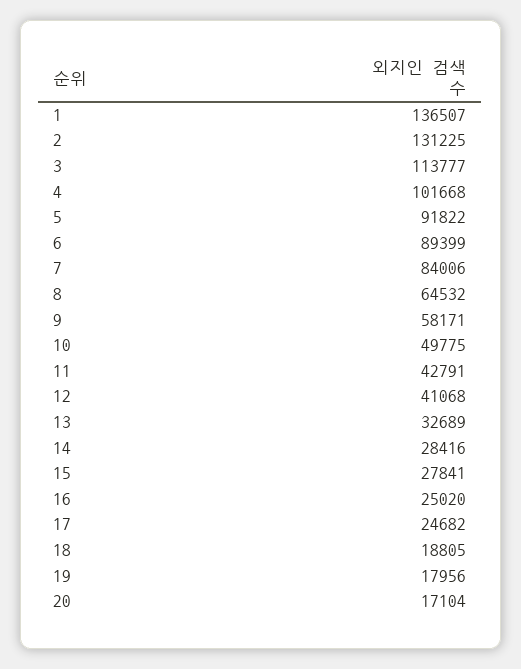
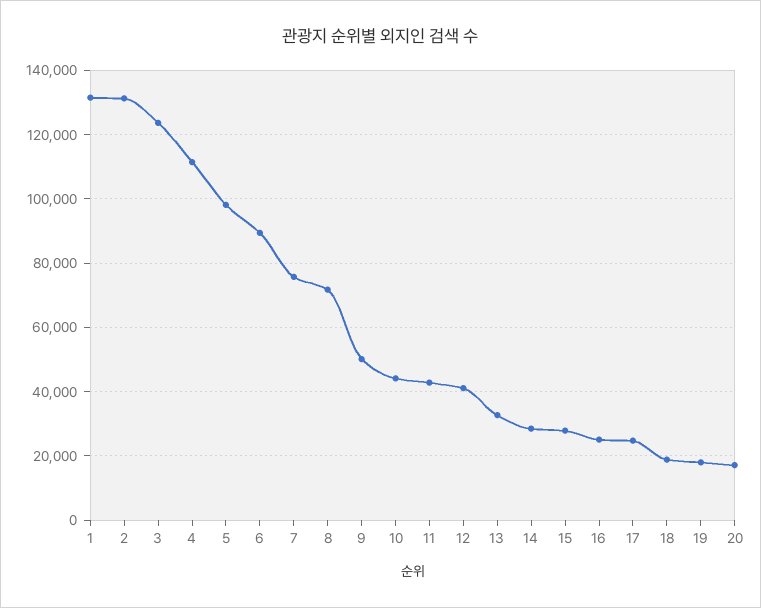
1: 136507 -> 132000
3: 113777 -> 124000
4: 101668 -> 112000
5: 91822 -> 98000
7: 84006 -> 76000
8: 64532 -> 72000
9: 58171 -> 50000
10: 49775 -> 44000

